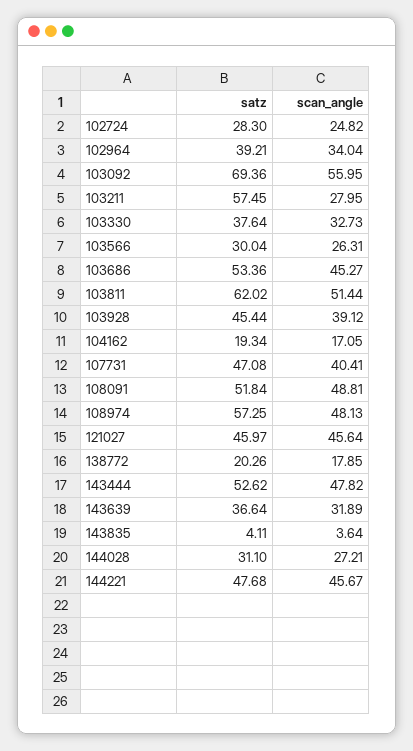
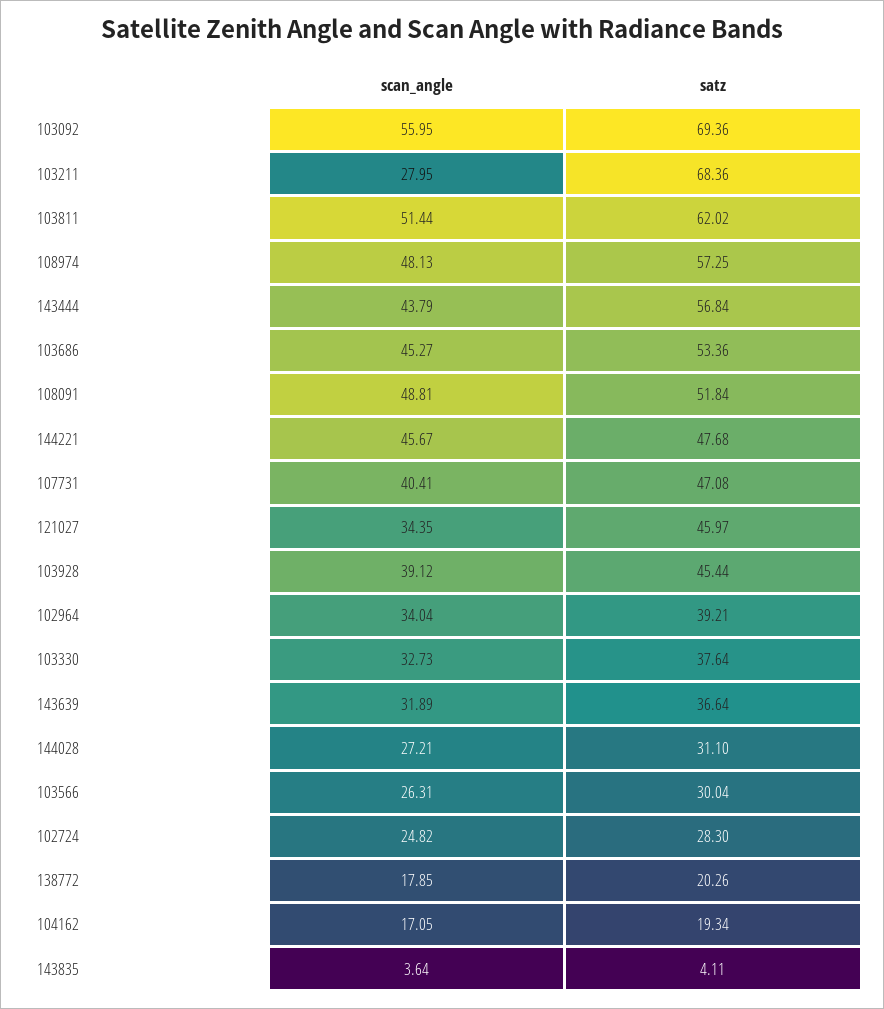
satz, 103211: 57.45 -> 68.36
scan_angle, 121027: 45.64 -> 34.35
satz, 143444: 52.62 -> 56.84
scan_angle, 143444: 47.82 -> 43.79

